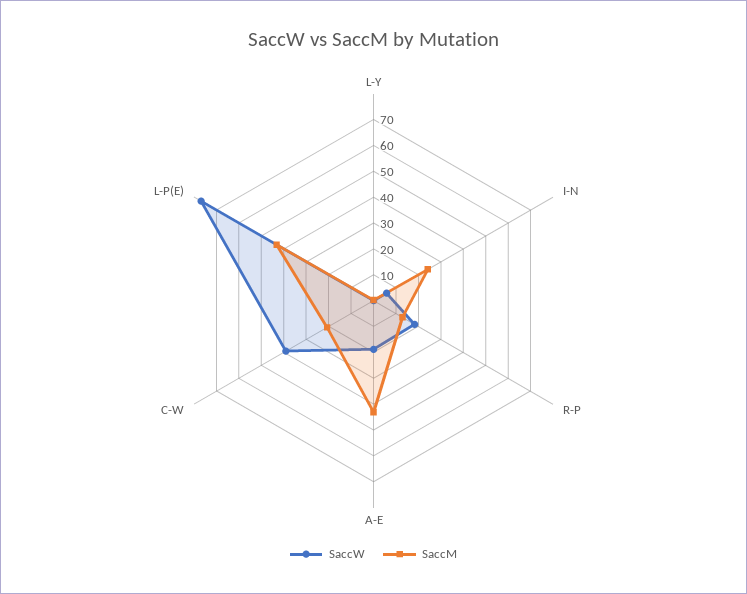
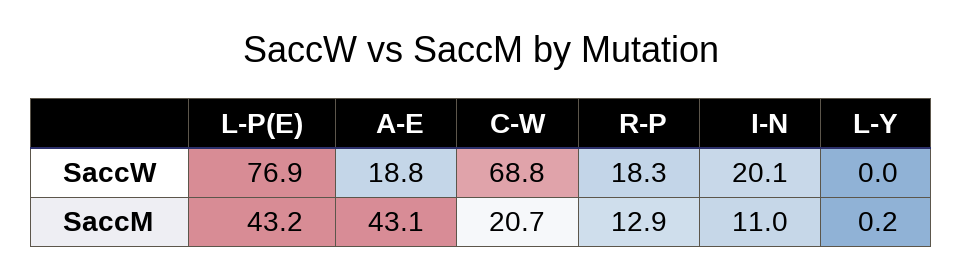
SaccW, I-N: 5 -> 20.1
SaccM, I-N: 25 -> 11
SaccW, C-W: 40 -> 68.8

